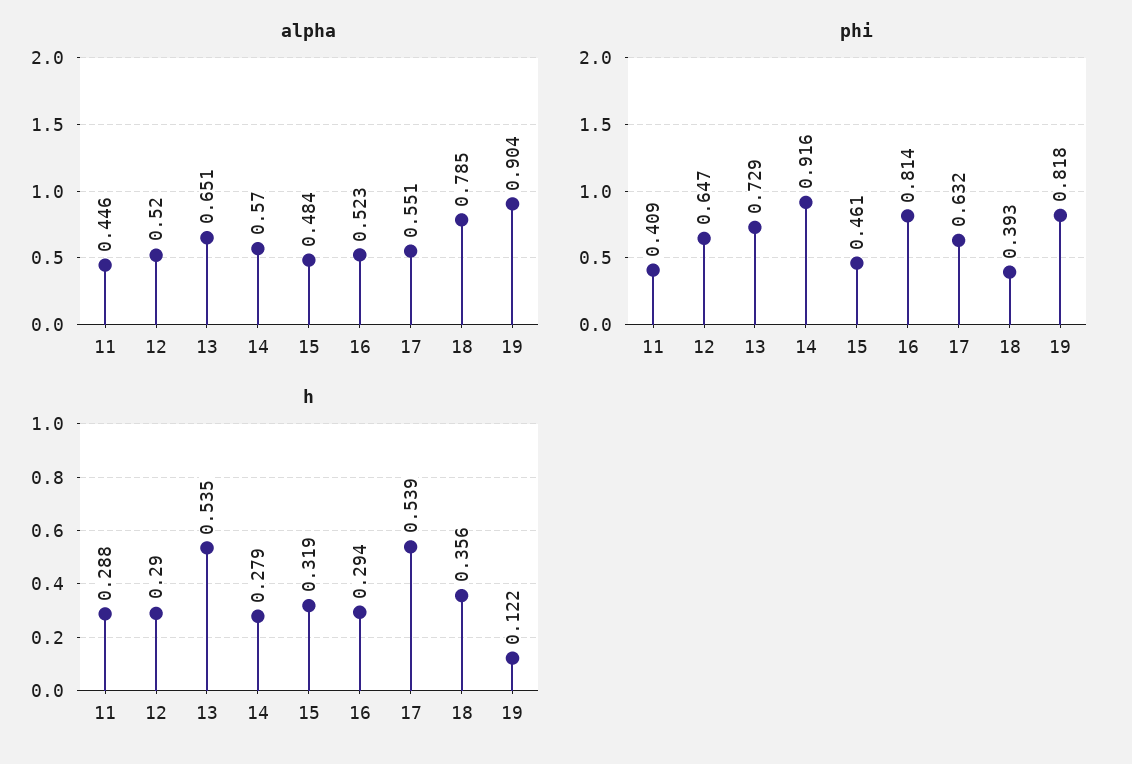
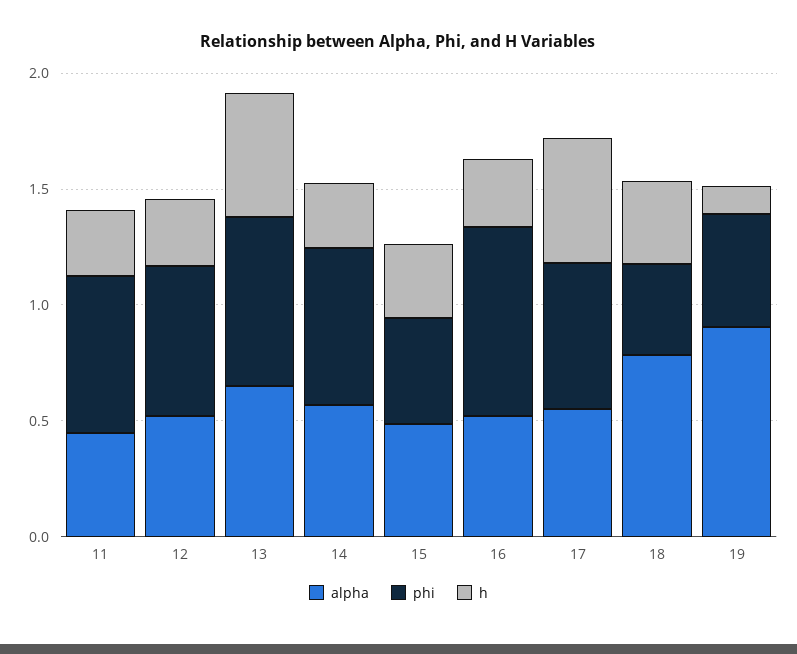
phi, 11: 0.409 -> 0.7
phi, 14: 0.916 -> 0.7
phi, 19: 0.818 -> 0.5

